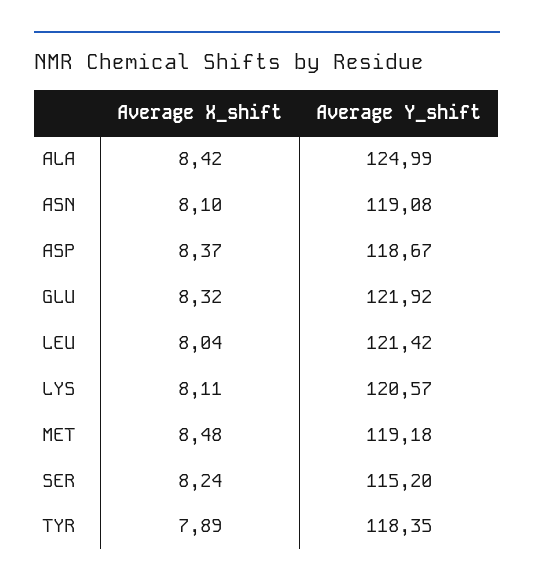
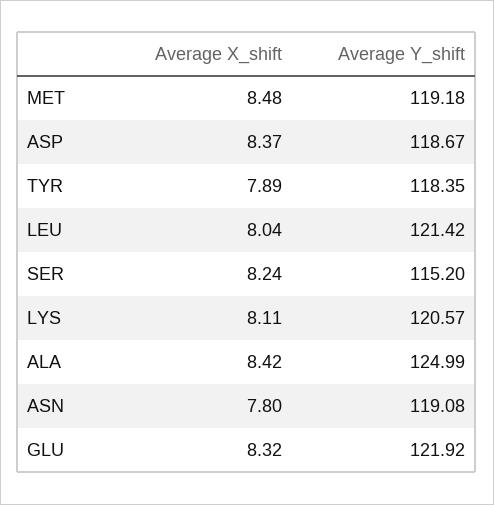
Average X_shift, ASN: 8.1 -> 7.8

